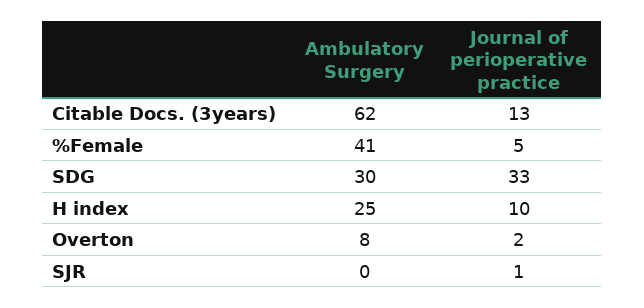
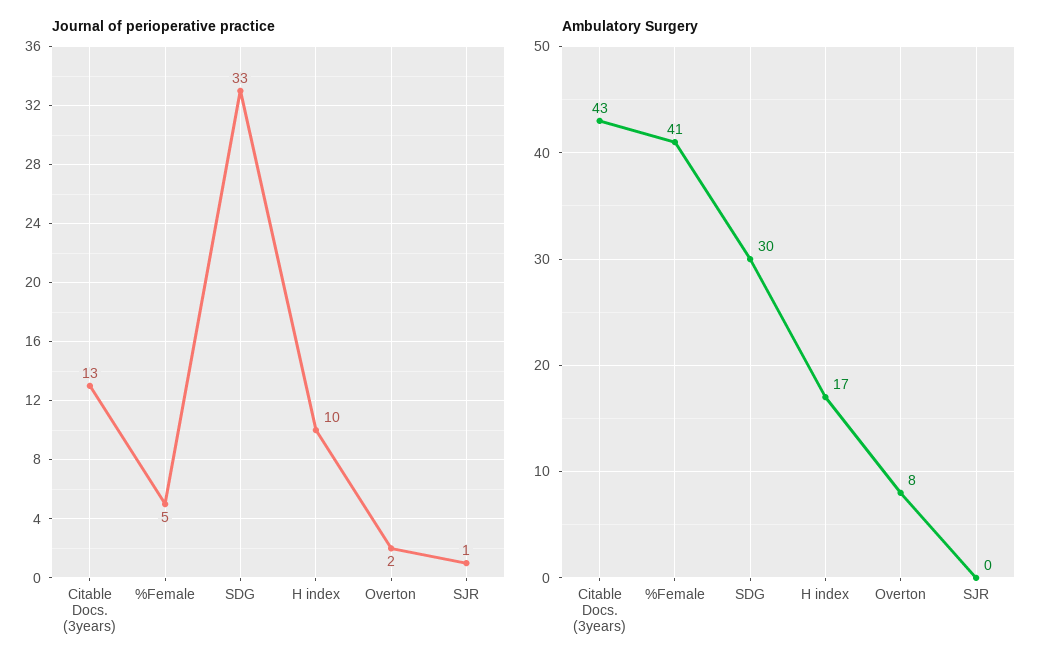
Ambulatory Surgery, Citable Docs. (3years): 62 -> 43
Ambulatory Surgery, H index: 25 -> 17

